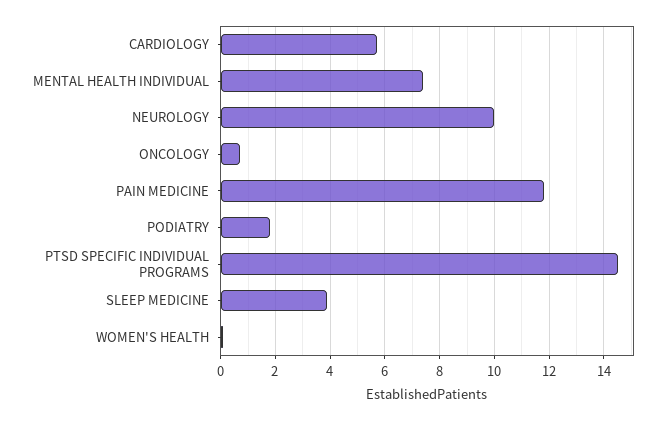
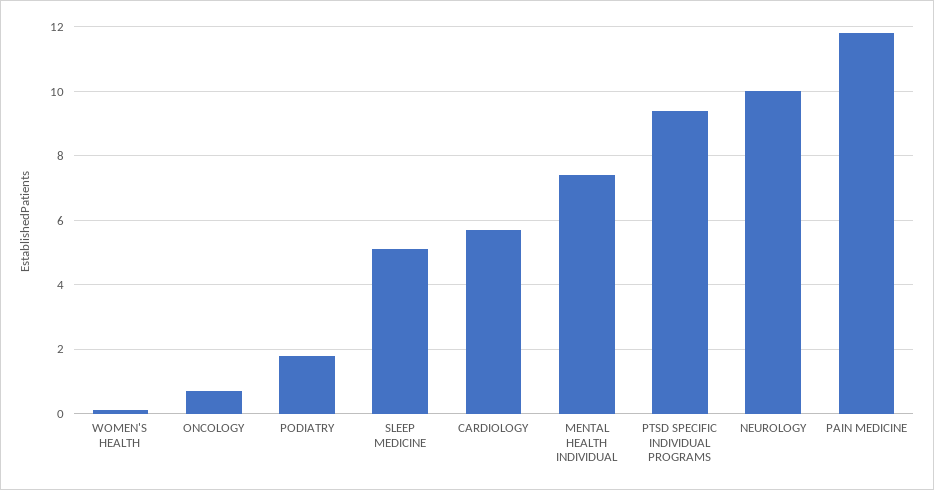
PTSD SPECIFIC INDIVIDUAL PROGRAMS: 14.5 -> 9.5
SLEEP MEDICINE: 4 -> 5

